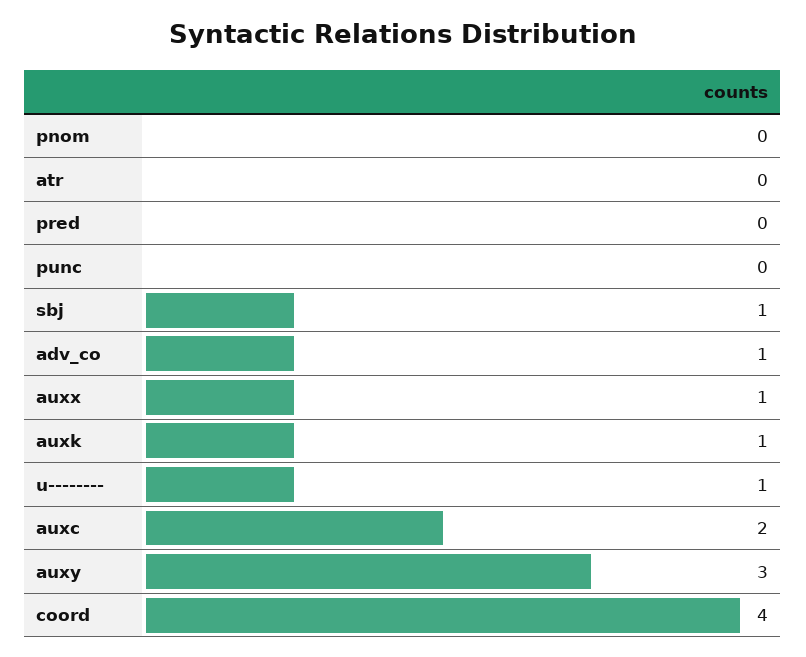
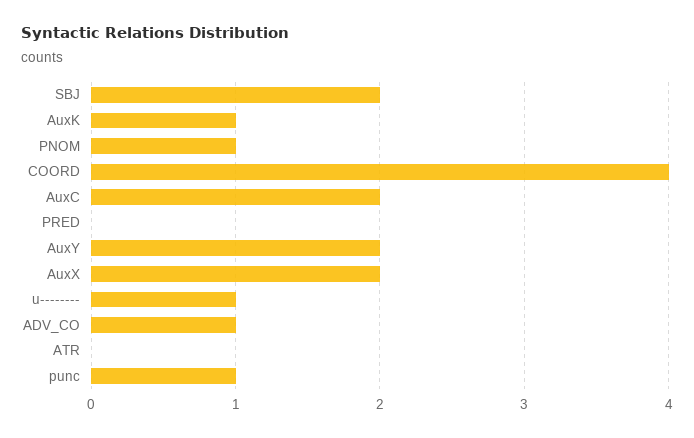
pnom: 0 -> 1
punc: 0 -> 1
sbj: 1 -> 2
auxx: 1 -> 2
auxy: 3 -> 2

